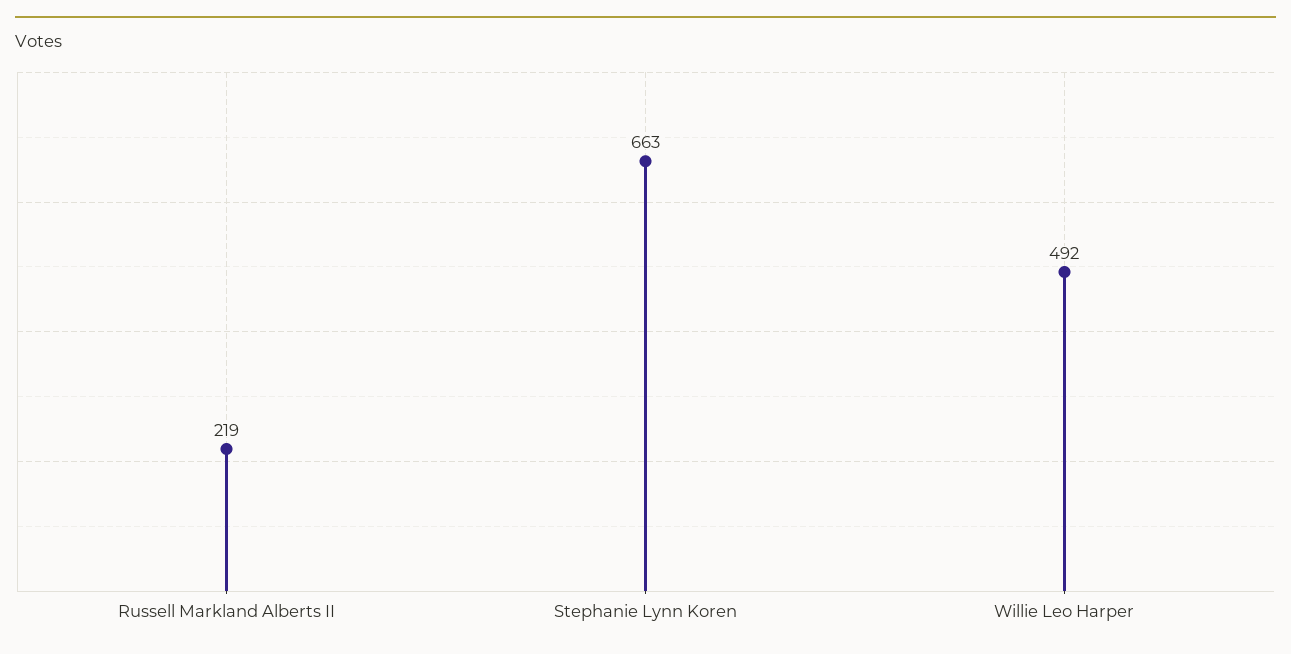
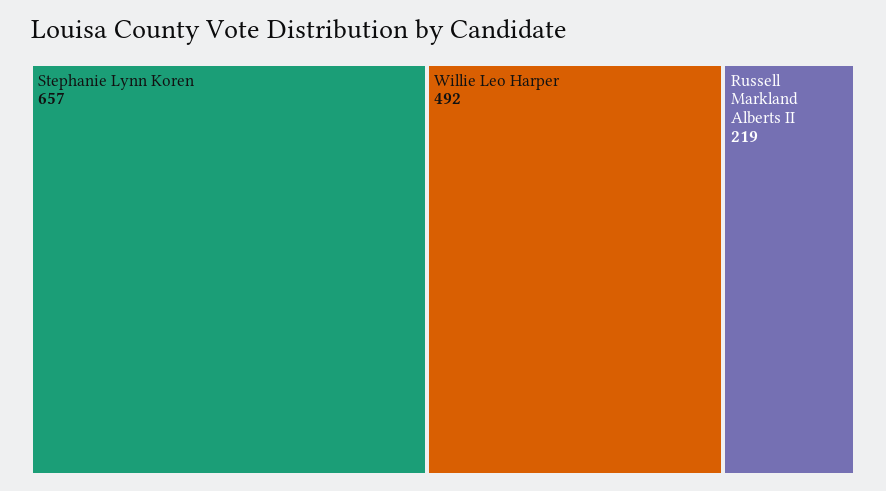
Stephanie Lynn Koren: 663 -> 657

